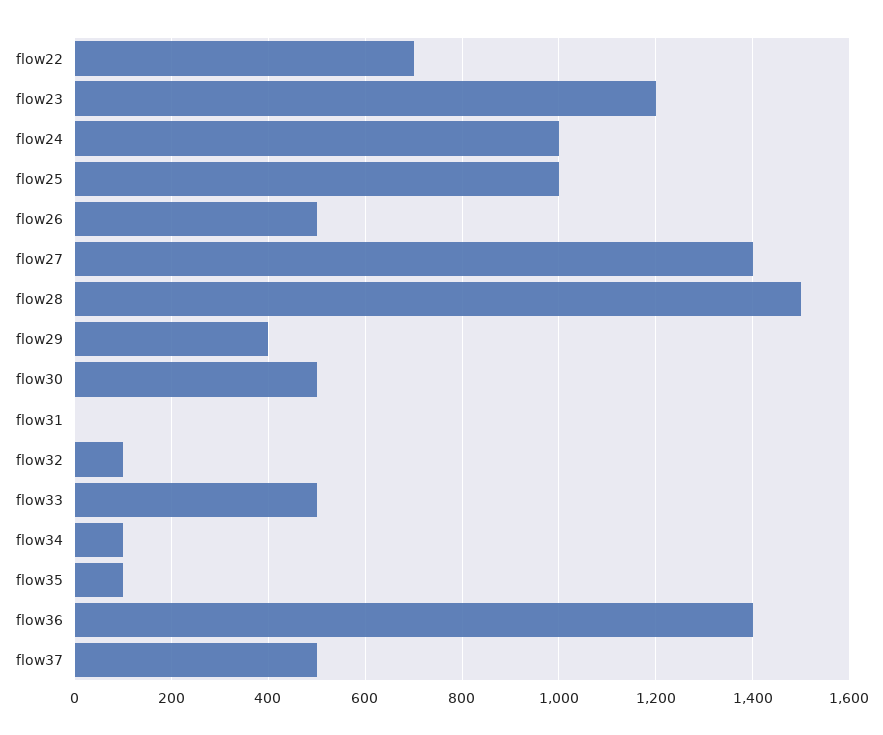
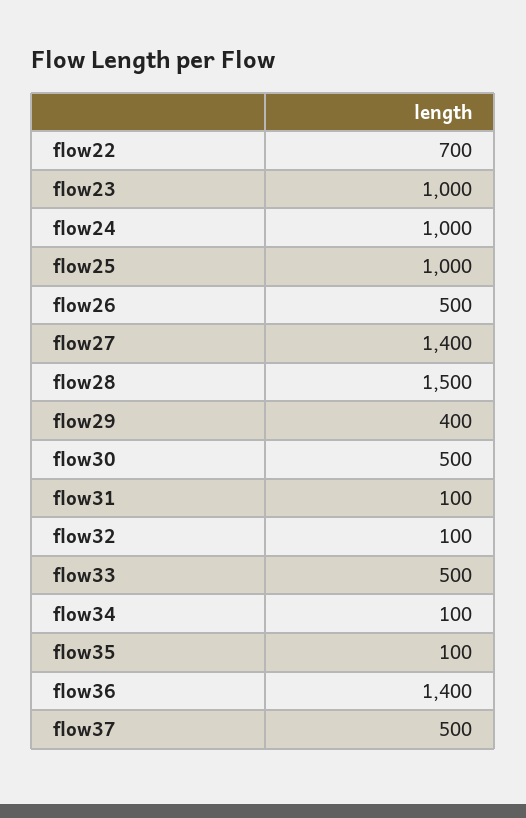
flow23: 1200 -> 1000
flow31: 0 -> 100

